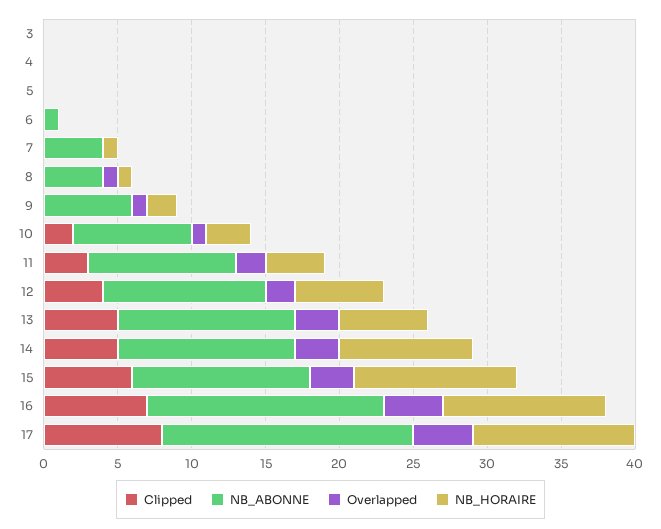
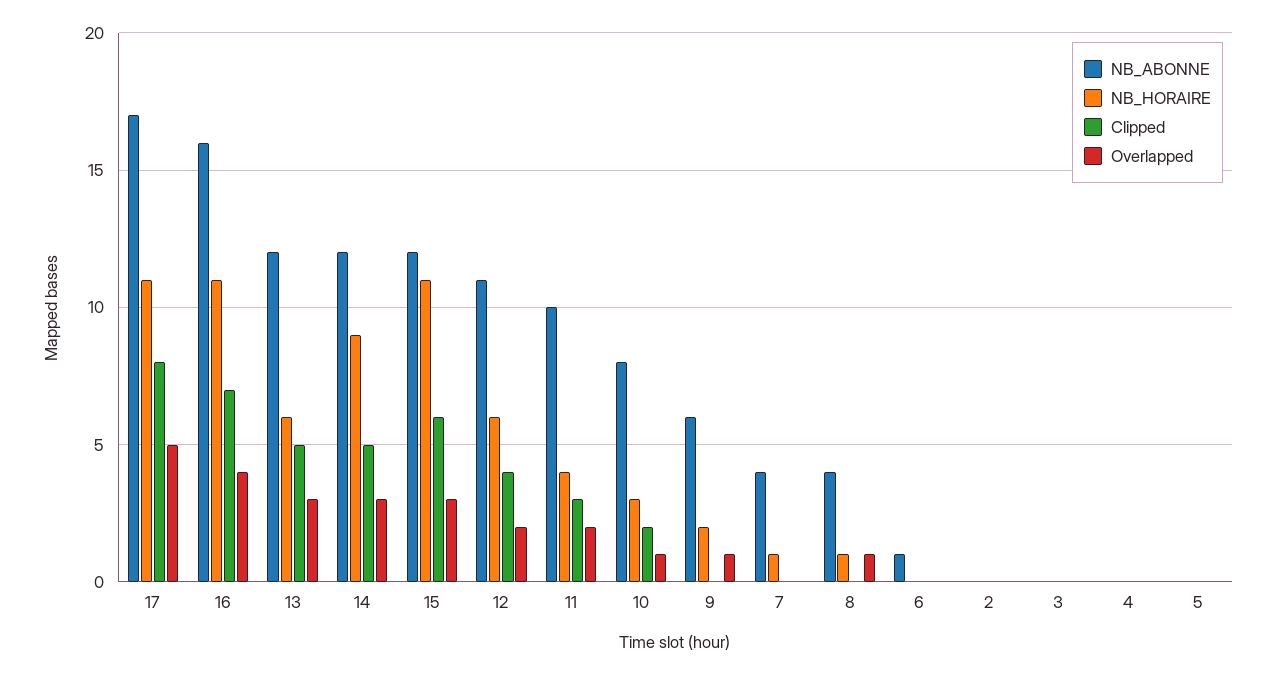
Overlapped, 17: 4 -> 5
NB_ABONNE, 2: none -> 0
NB_HORAIRE, 2: none -> 0
Clipped, 2: none -> 0
Overlapped, 2: none -> 0

